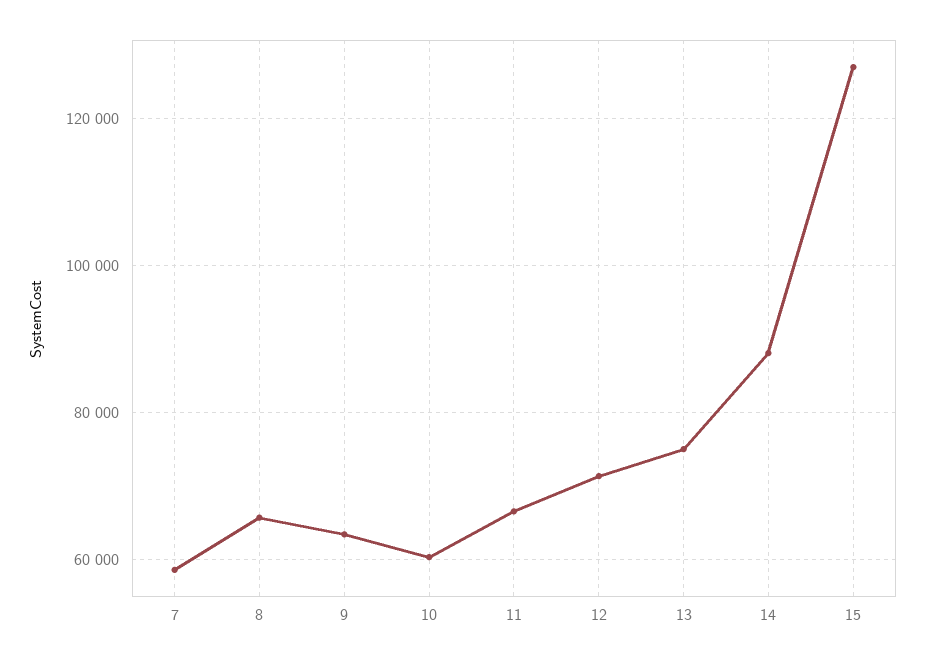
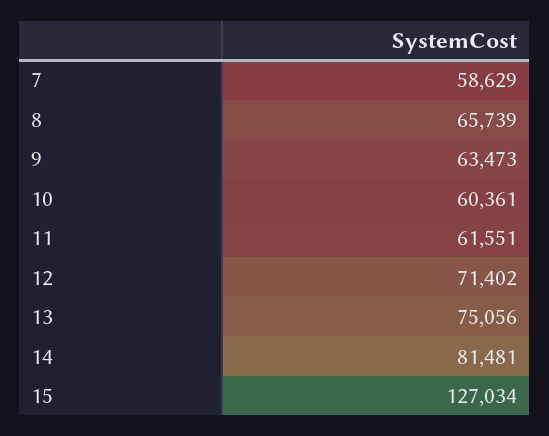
11: 66000 -> 61551
14: 88000 -> 81481

